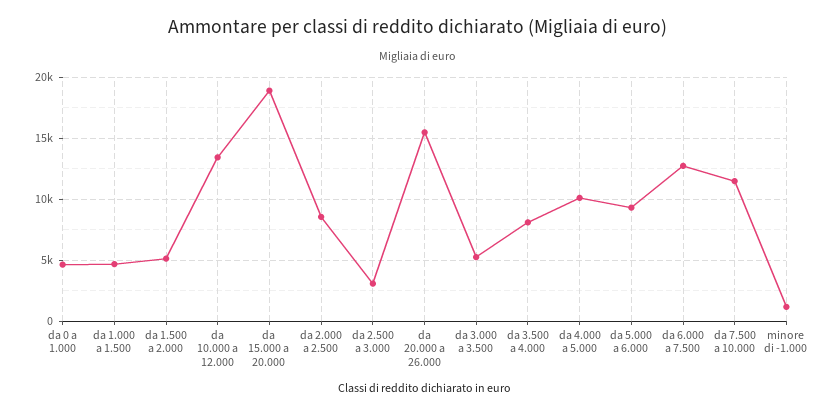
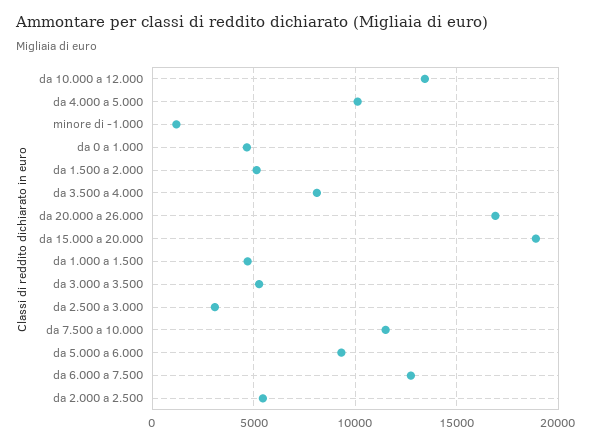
da 2.000 a 2.500: 8500 -> 5500
da 20.000 a 26.000: 15500 -> 17000

